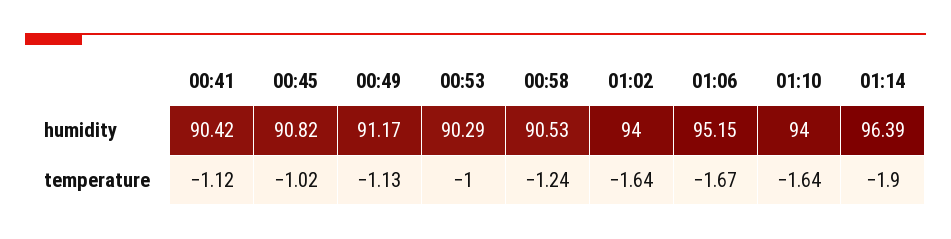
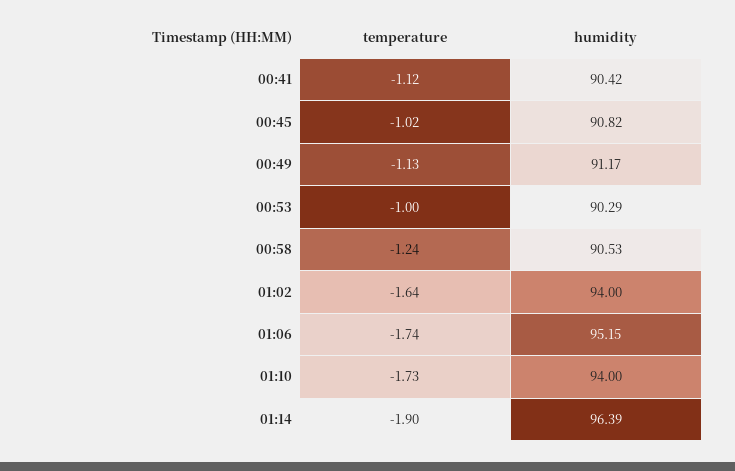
01:06, temperature: -1.67 -> -1.74
01:10, temperature: -1.64 -> -1.73

